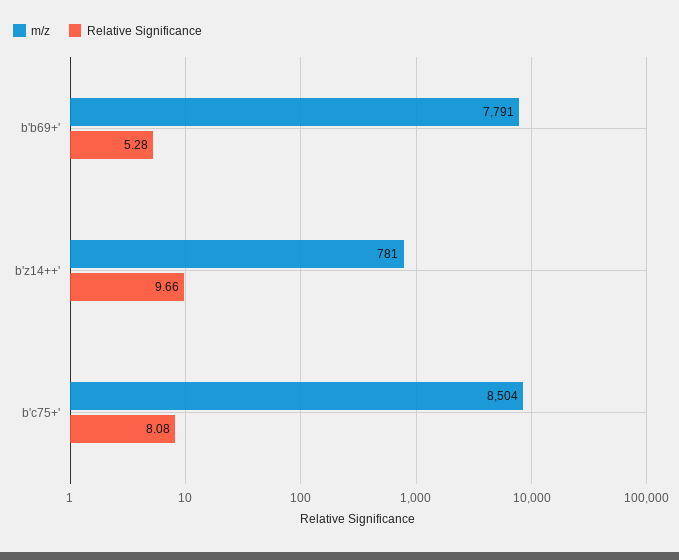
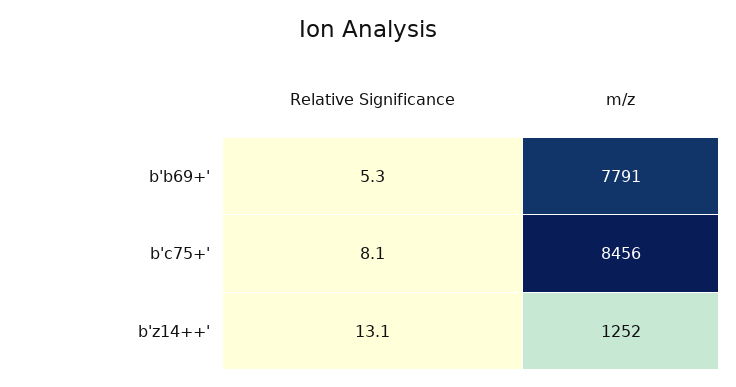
m/z, b'z14++': 781 -> 1252
Relative Significance, b'z14++': 9.66 -> 13.1
m/z, b'c75+': 8504 -> 8456

